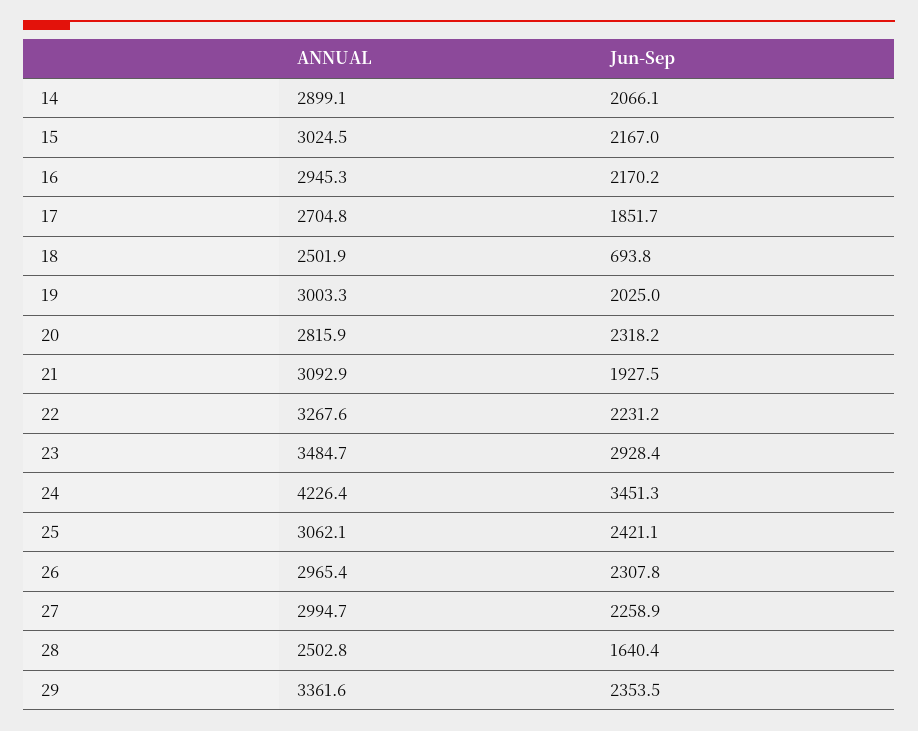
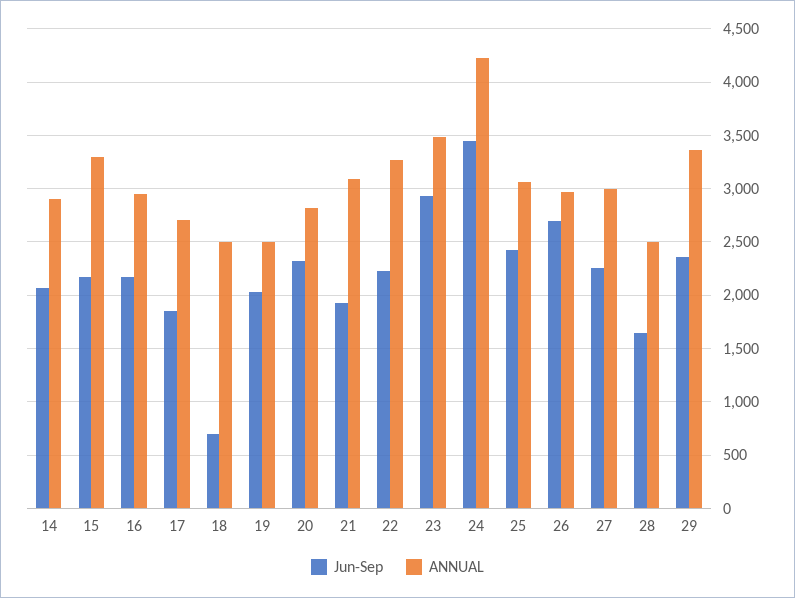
ANNUAL, 15: 3024.5 -> 3300
ANNUAL, 19: 3003.3 -> 2500
Jun-Sep, 26: 2307.8 -> 2700

